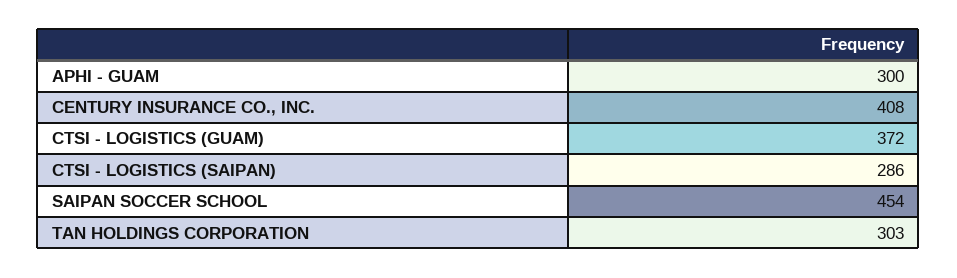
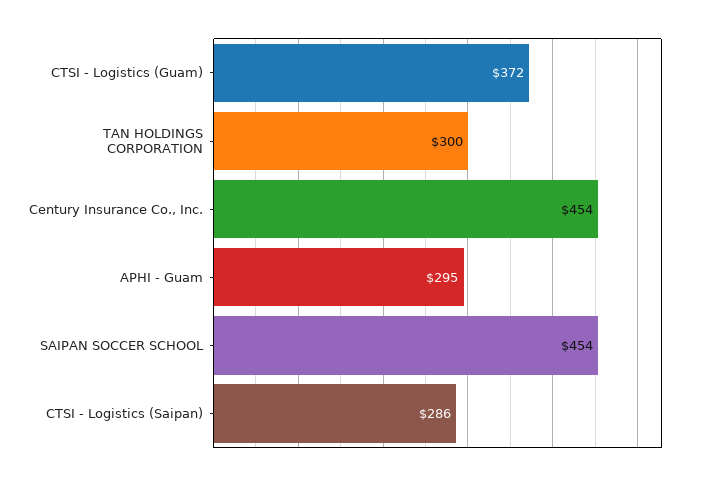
APHI - GUAM: 300 -> 295
CENTURY INSURANCE CO., INC.: 408 -> 454
TAN HOLDINGS CORPORATION: 303 -> 300

